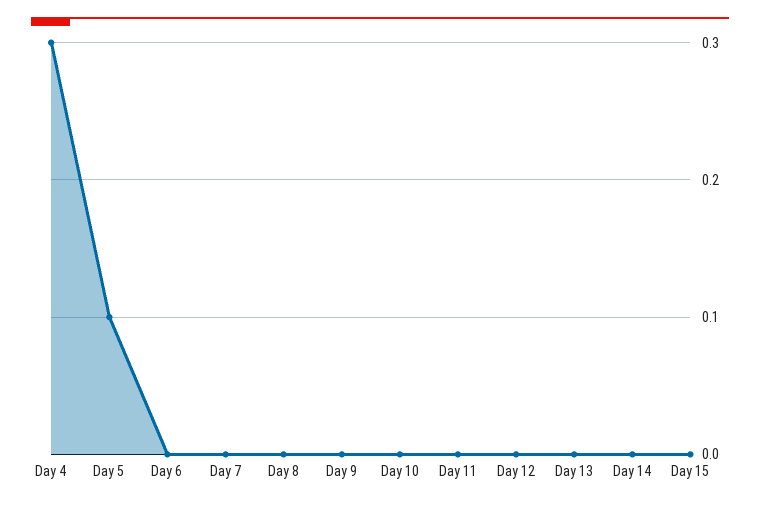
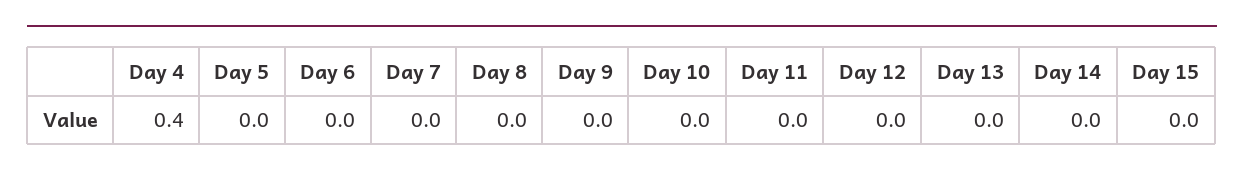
Day 4: 0.3 -> 0.4
Day 5: 0.1 -> 0

